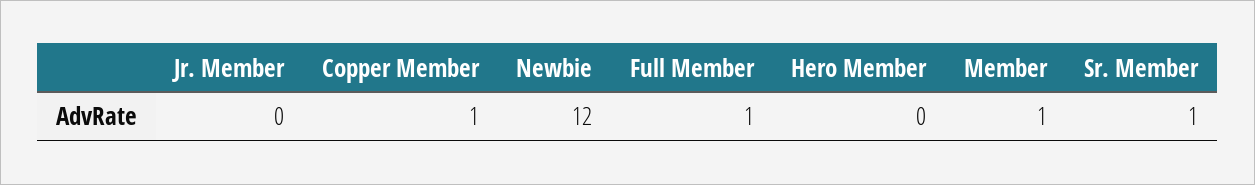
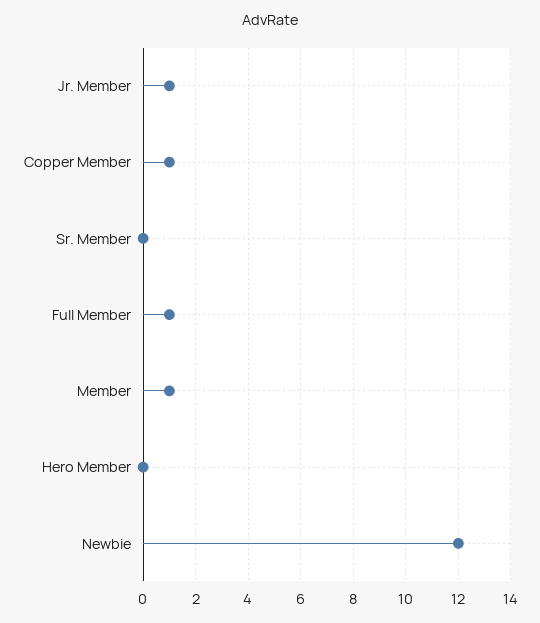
Jr. Member: 0 -> 1
Sr. Member: 1 -> 0

